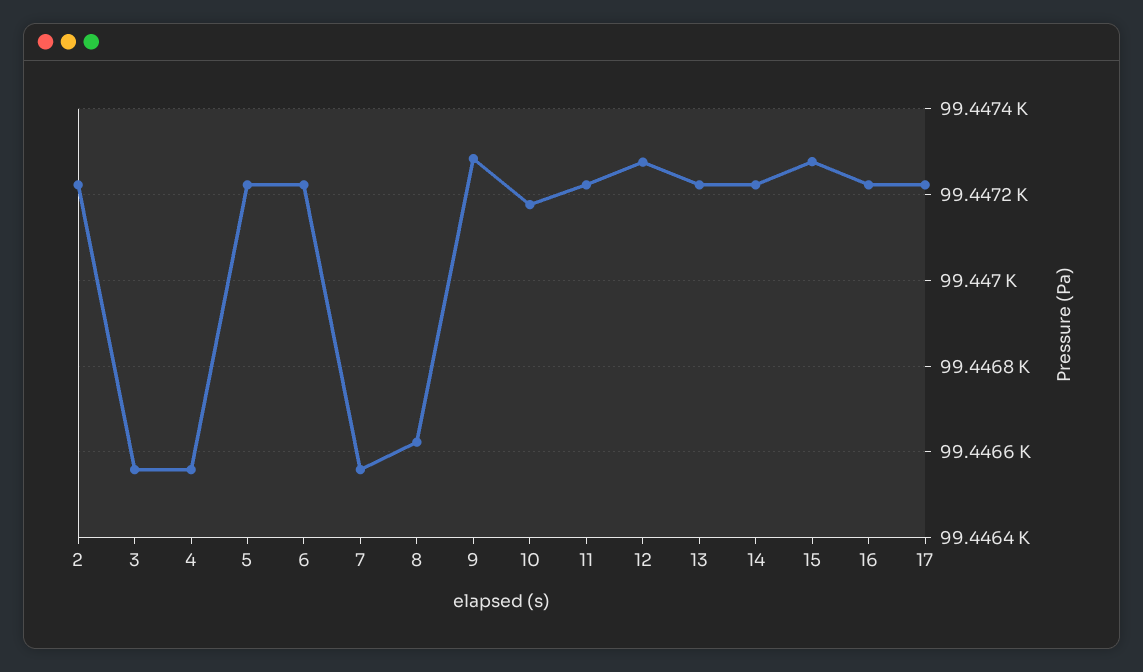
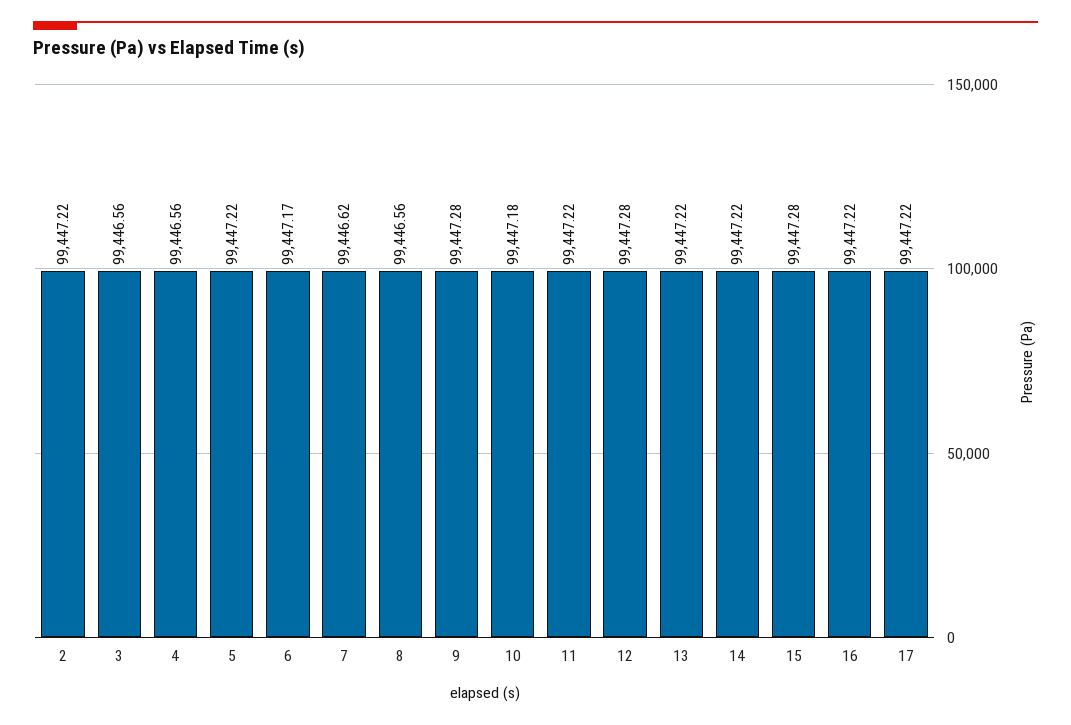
6: 99447.22 -> 99447.17
7: 99446.56 -> 99446.62
8: 99446.62 -> 99446.56

